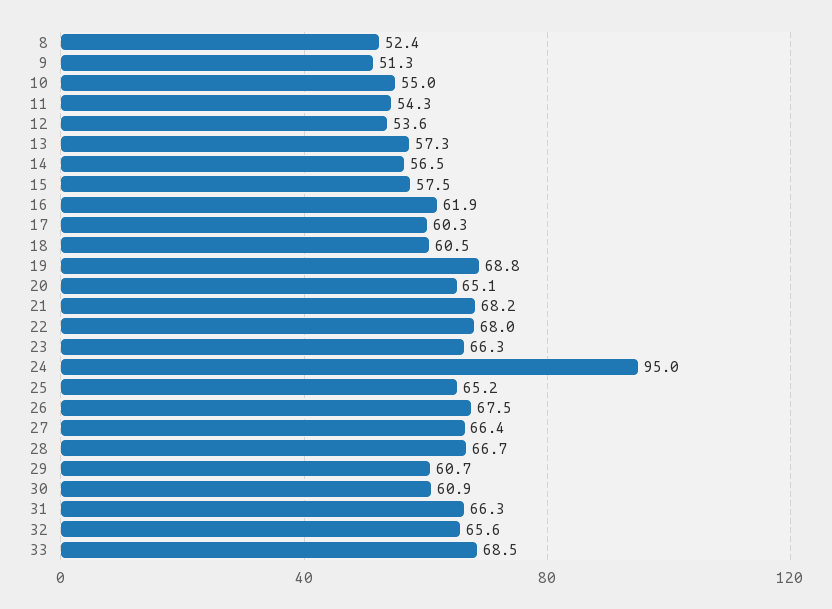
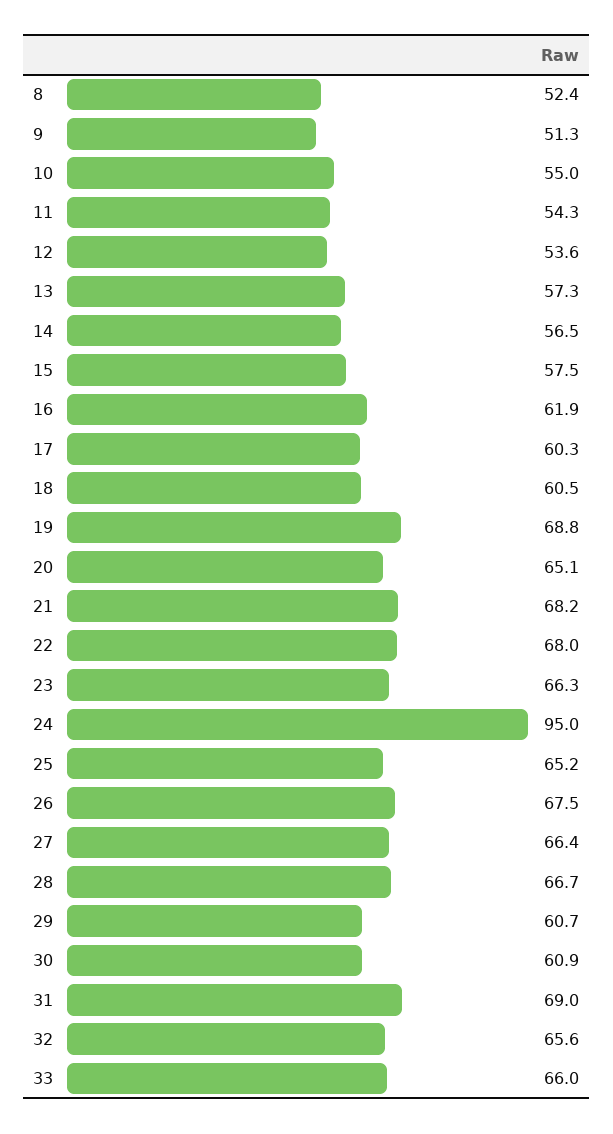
31: 66.3 -> 69
33: 68.5 -> 66

